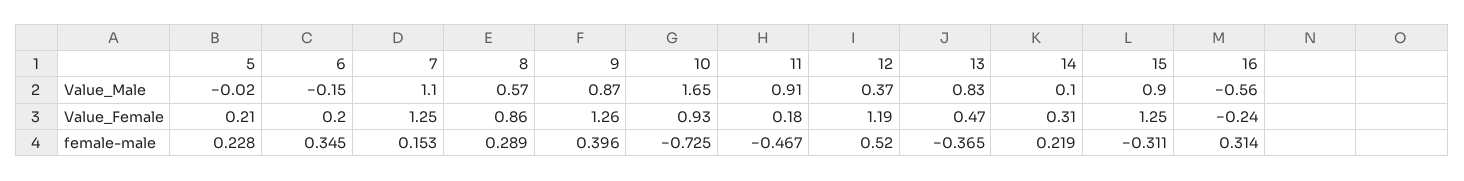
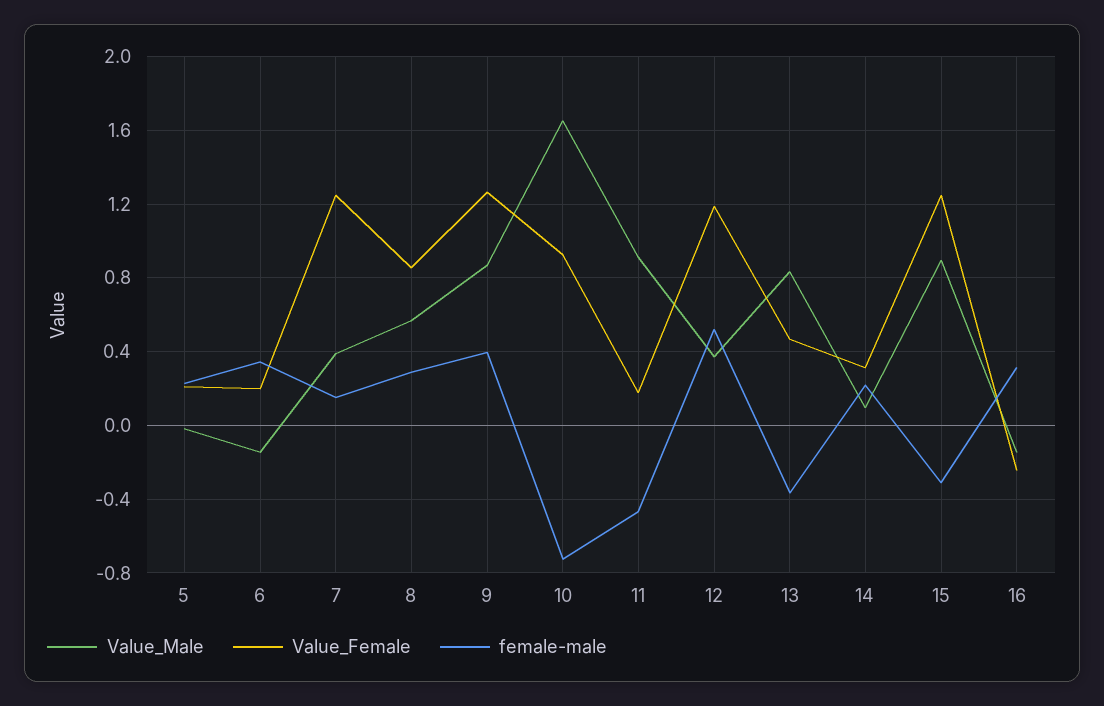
Value_Male, 7: 1.1 -> 0.4
Value_Male, 16: -0.56 -> -0.15

